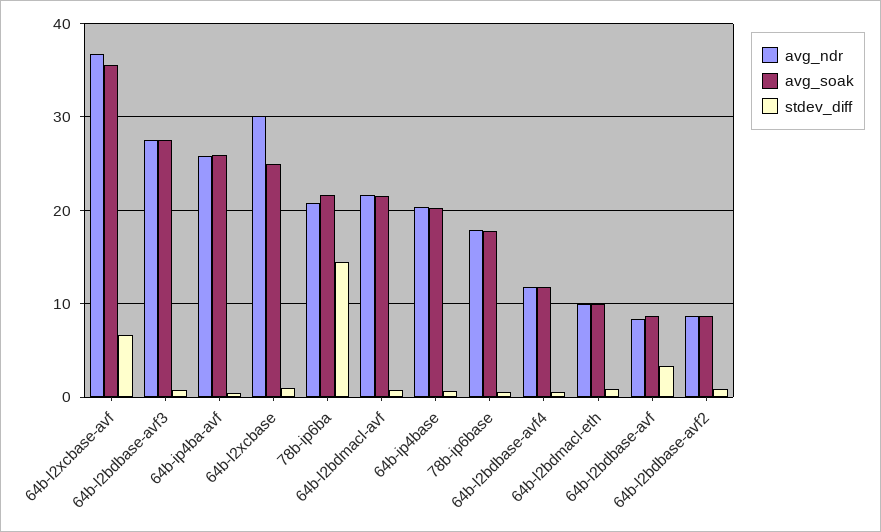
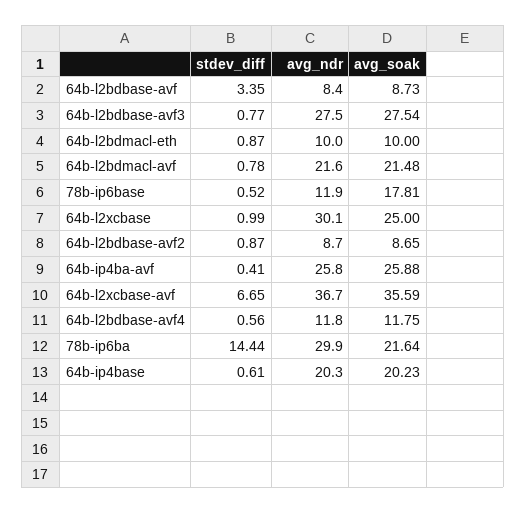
avg_ndr, 78b-ip6ba: 21 -> 29.9
avg_ndr, 78b-ip6base: 18 -> 11.9

